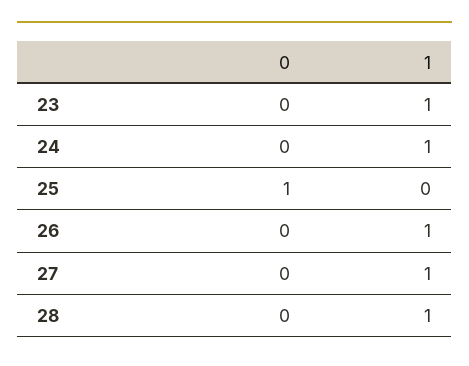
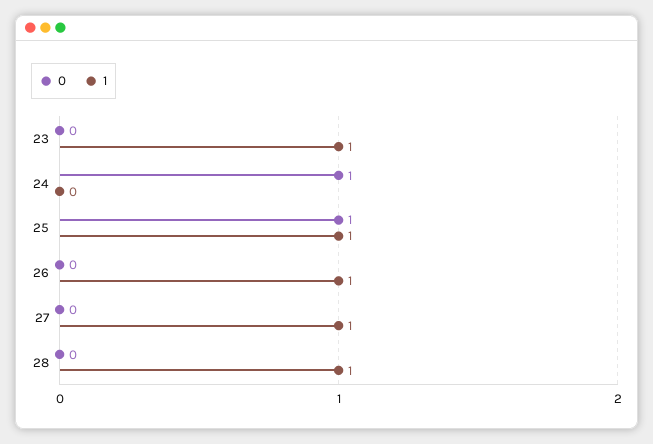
0, 24: 0 -> 1
1, 24: 1 -> 0
1, 25: 0 -> 1

